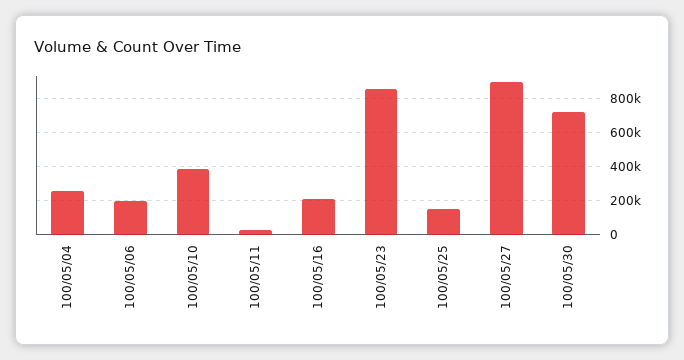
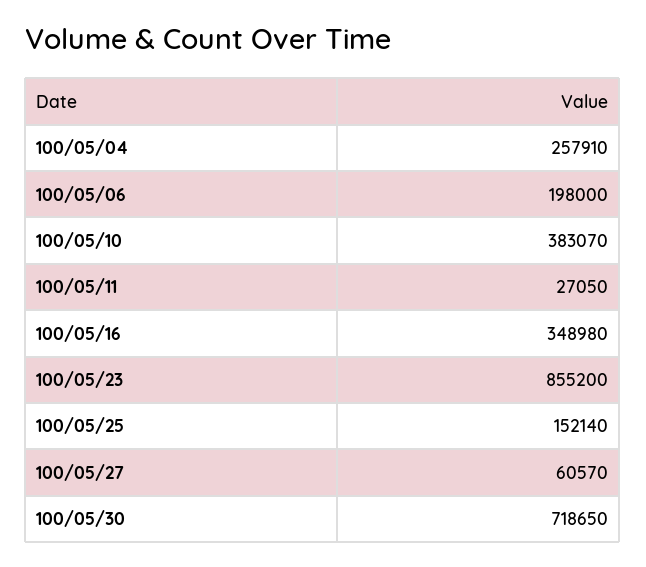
100/05/16: 200000 -> 348980
100/05/27: 900000 -> 60570

